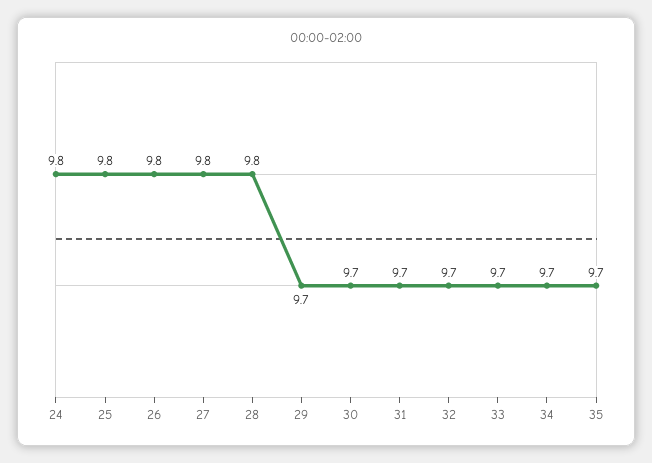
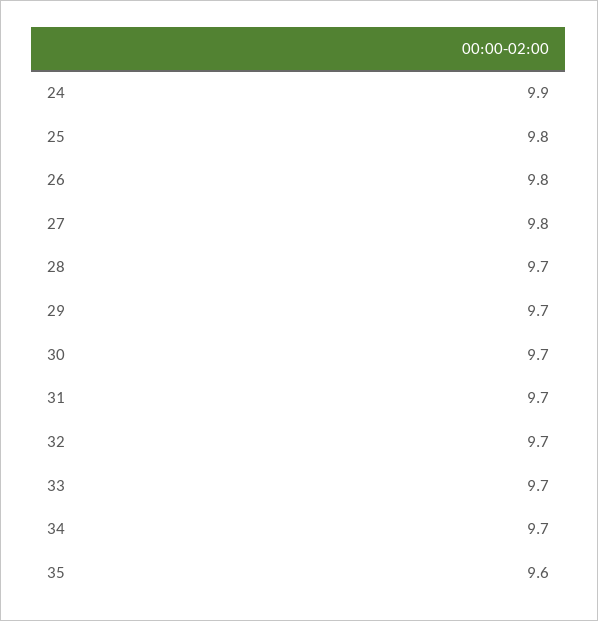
24: 9.8 -> 9.9
28: 9.8 -> 9.7
35: 9.7 -> 9.6

